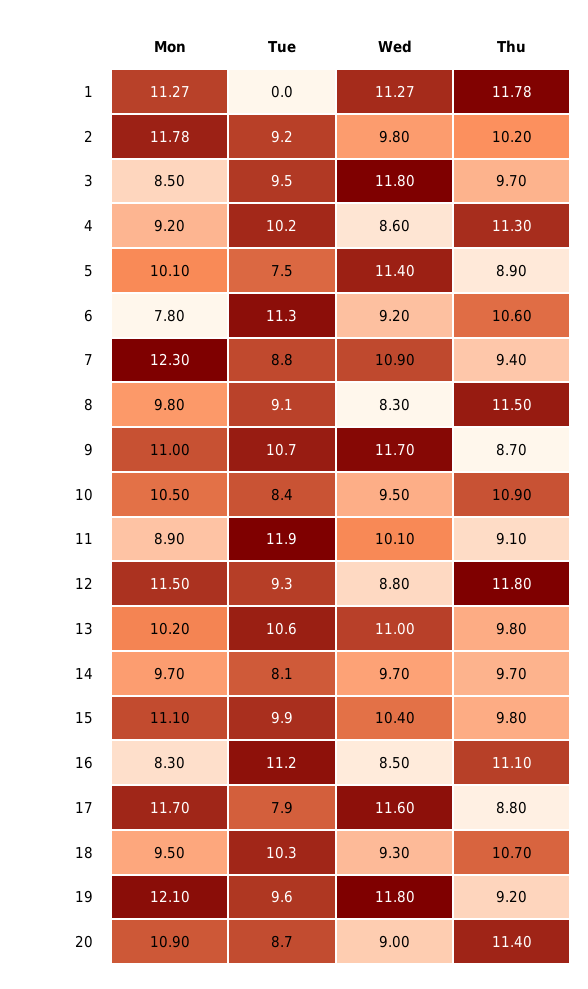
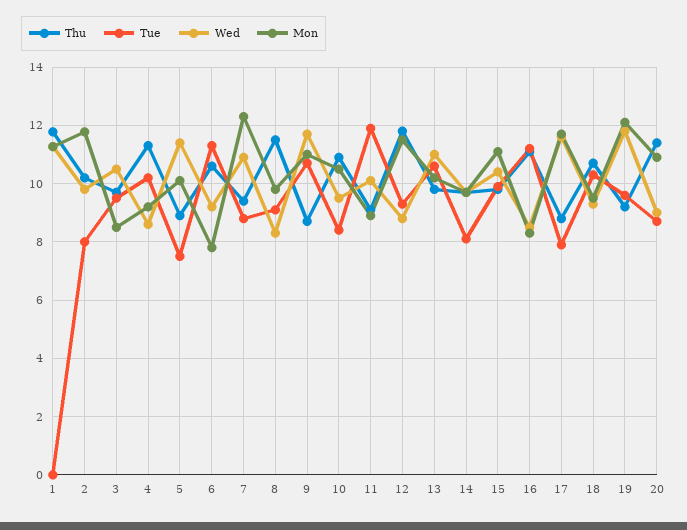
Tue, 2: 9.2 -> 8
Wed, 3: 11.8 -> 10.5

